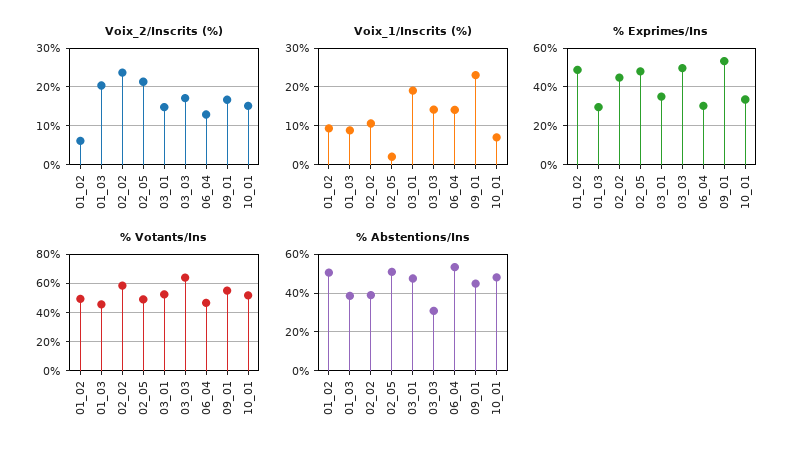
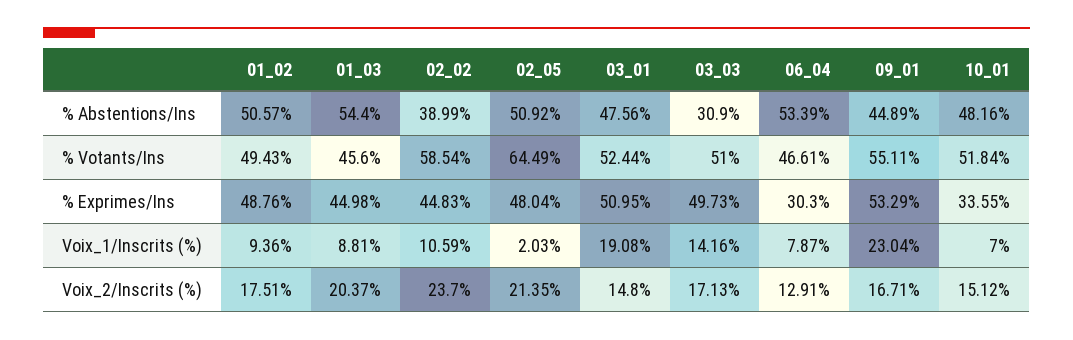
Voix_2/Inscrits (%), 01_02: 6 -> 17.51
Voix_1/Inscrits (%), 06_04: 14 -> 7.87
% Exprimes/Ins, 01_03: 30 -> 44.98
% Exprimes/Ins, 03_01: 35 -> 50.95
% Votants/Ins, 02_05: 50 -> 64.49
% Votants/Ins, 03_03: 65 -> 51
% Abstentions/Ins, 01_03: 40 -> 54.4

